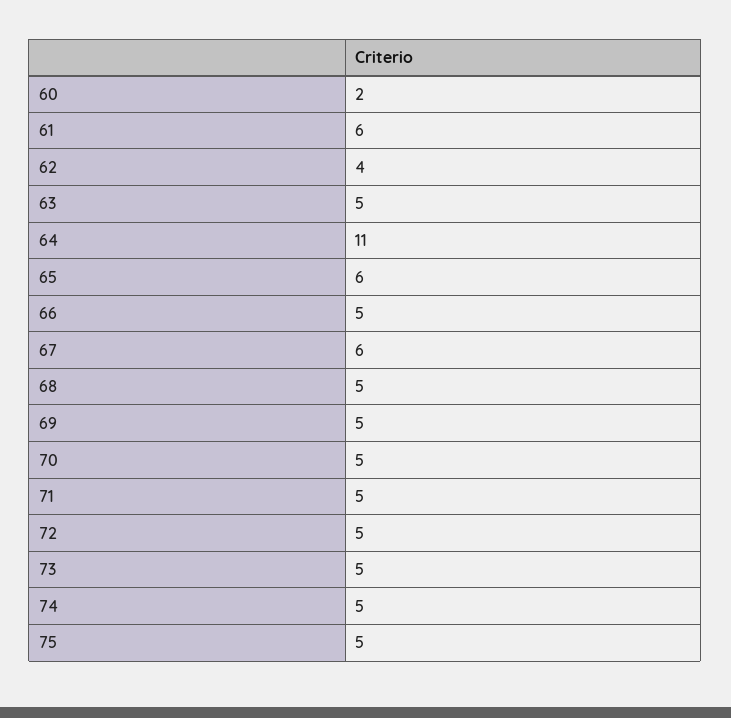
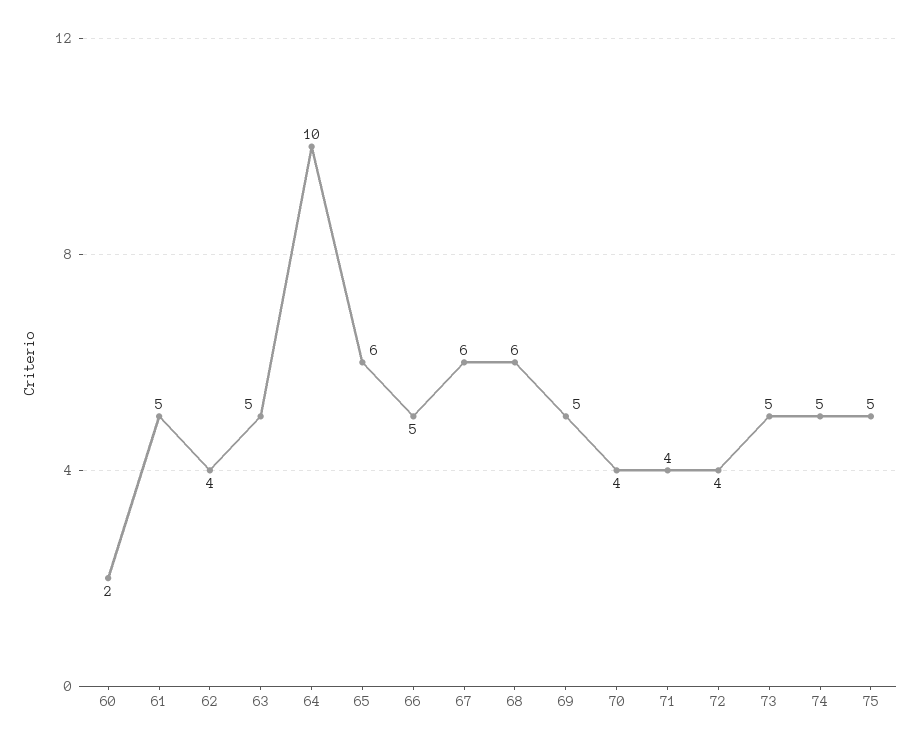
61: 6 -> 5
64: 11 -> 10
68: 5 -> 6
70: 5 -> 4
71: 5 -> 4
72: 5 -> 4

